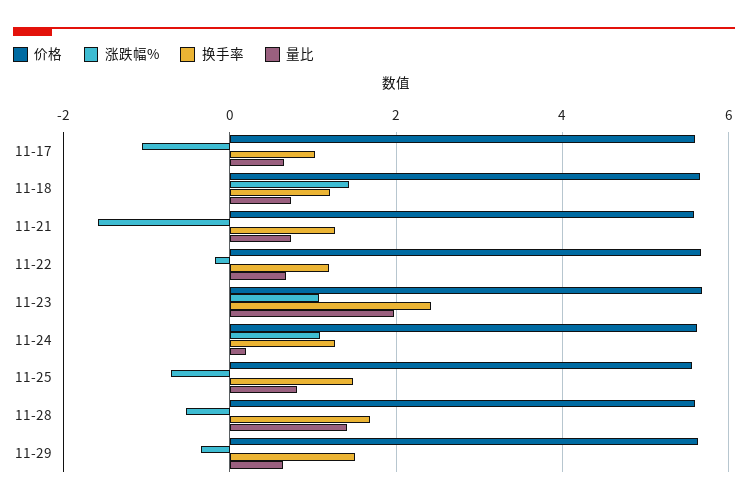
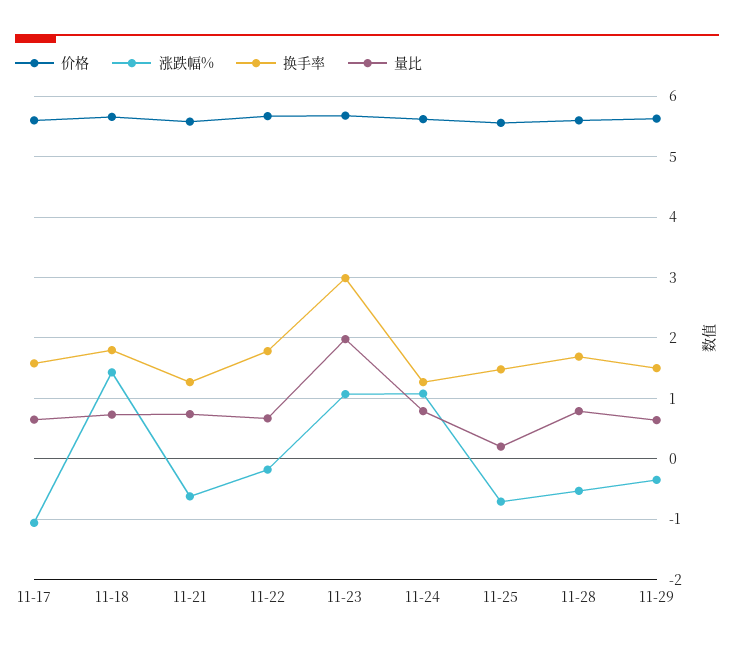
换手率, 11-17: 1 -> 1.6
换手率, 11-18: 1.2 -> 1.8
涨跌幅%, 11-21: -1.6 -> -0.6
换手率, 11-22: 1.2 -> 1.8
换手率, 11-23: 2.4 -> 3
量比, 11-24: 0.2 -> 0.8
量比, 11-25: 0.8 -> 0.2
量比, 11-28: 1.4 -> 0.8

